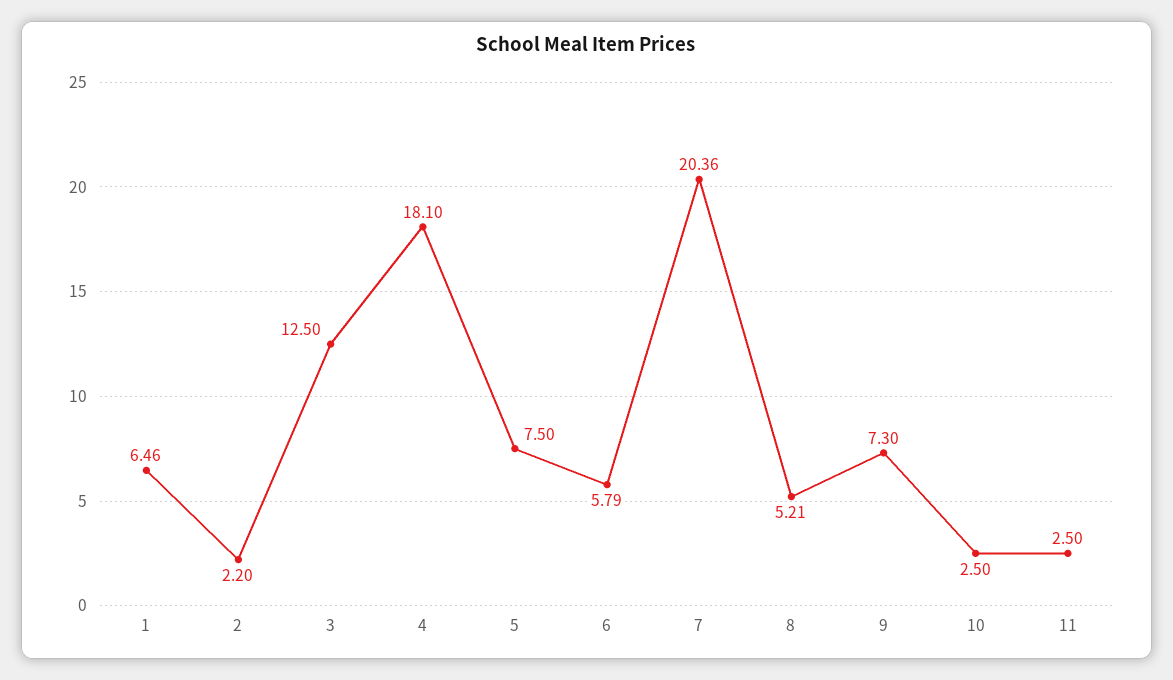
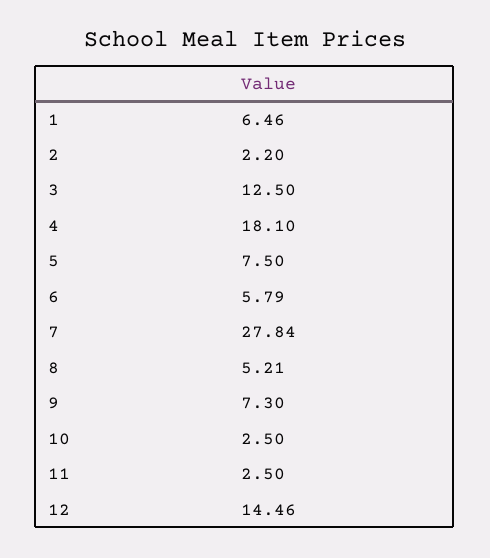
7: 20.36 -> 27.84
12: none -> 14.46

